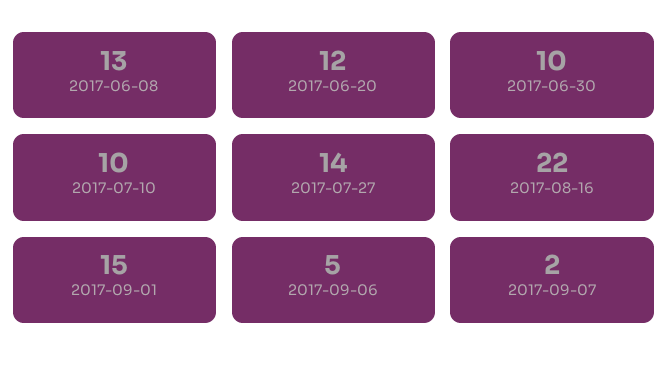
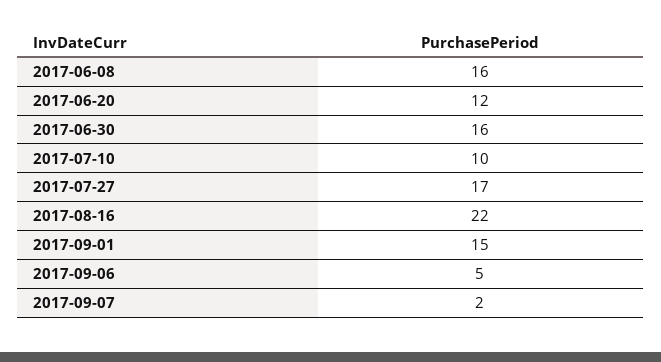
2017-06-08: 13 -> 16
2017-06-30: 10 -> 16
2017-07-27: 14 -> 17

